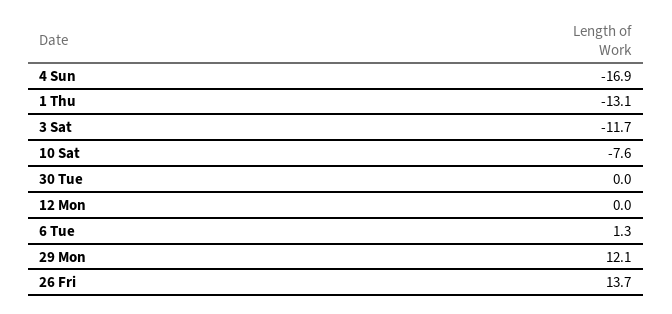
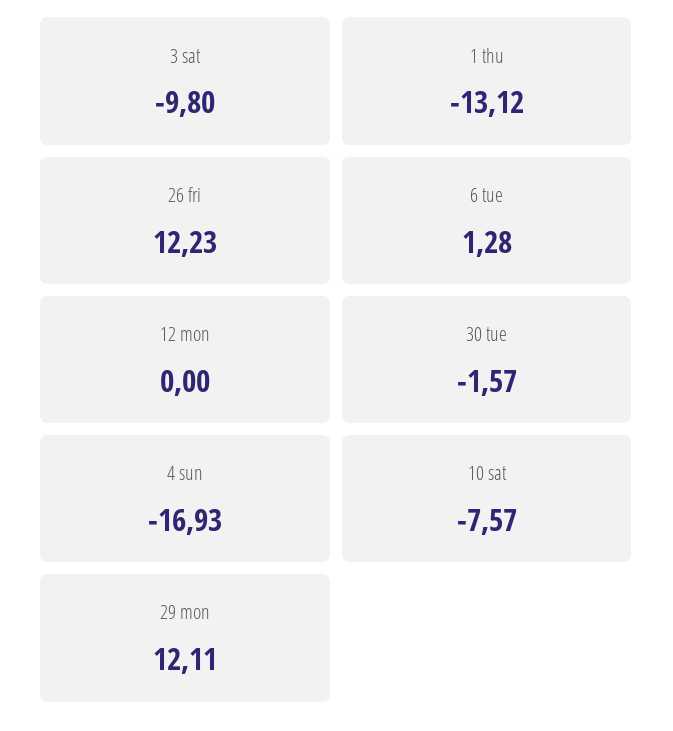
3 Sat: -11.7 -> -9.8
30 Tue: 0 -> -1.57
26 Fri: 13.7 -> 12.23

